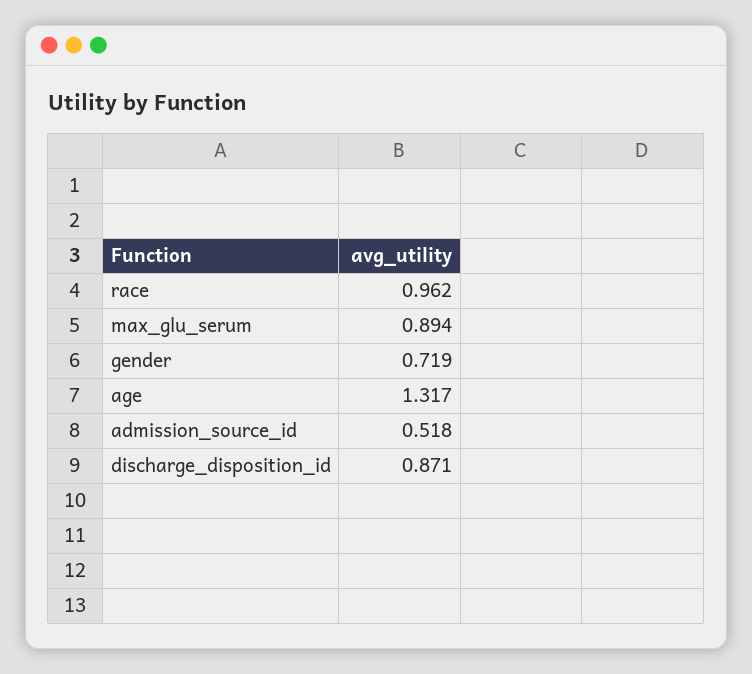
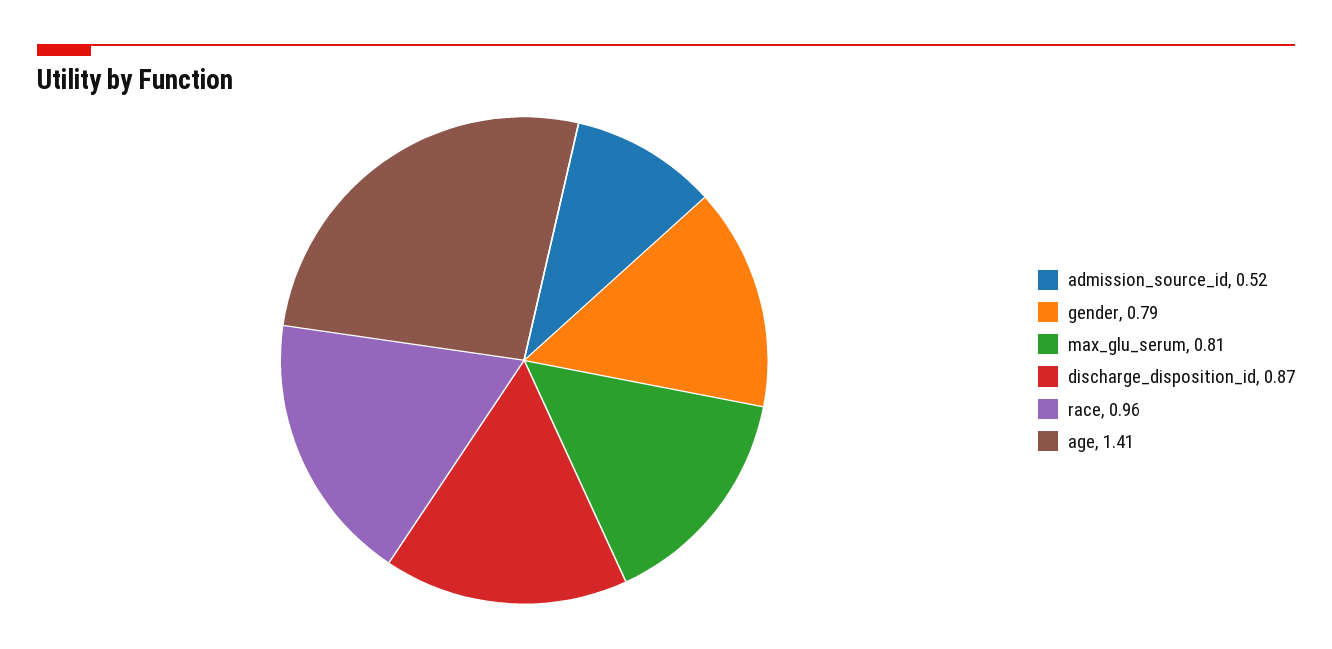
max_glu_serum: 0.894 -> 0.81
gender: 0.719 -> 0.79
age: 1.317 -> 1.41

